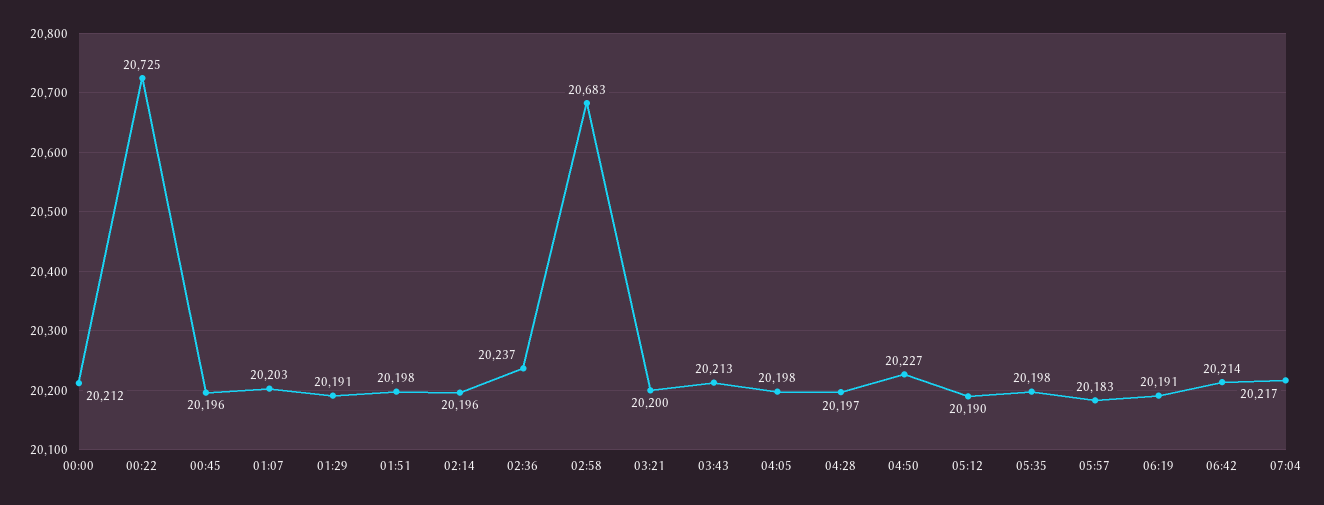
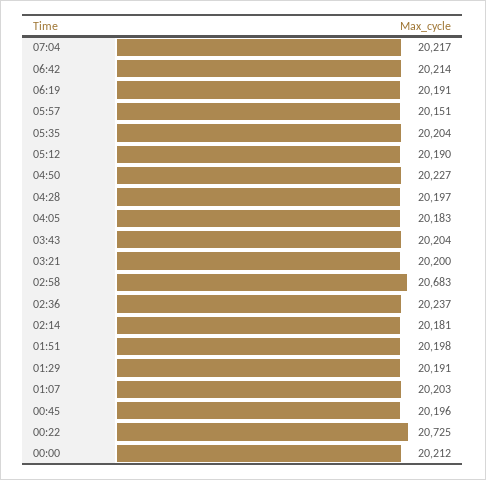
02:14: 20196 -> 20181
03:43: 20213 -> 20204
04:05: 20198 -> 20183
05:35: 20198 -> 20204
05:57: 20183 -> 20151

